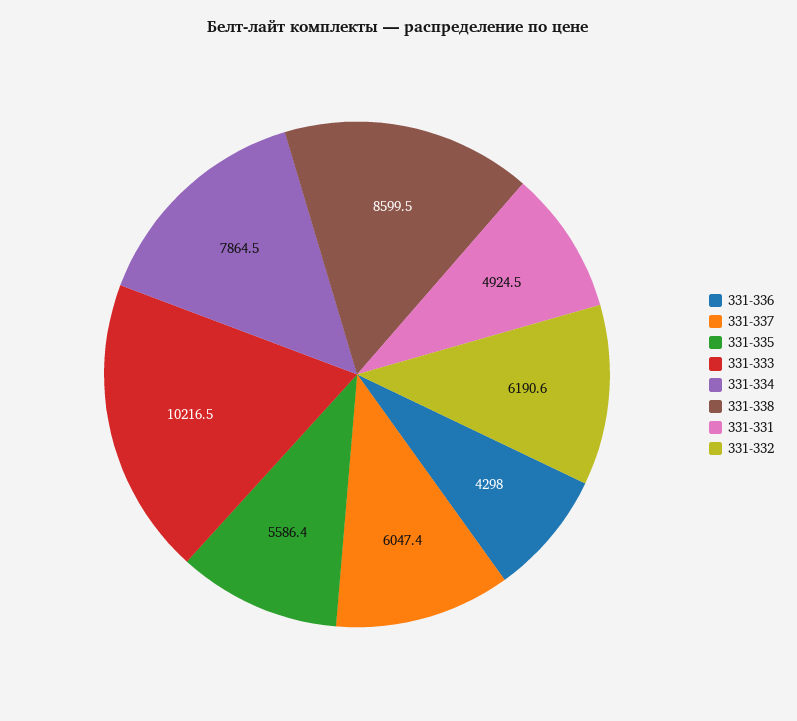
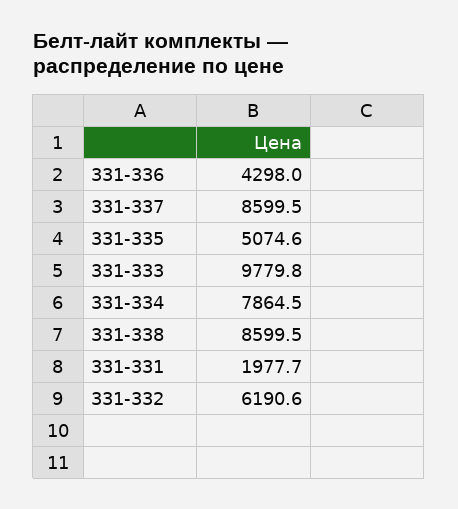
331-337: 6047.4 -> 8599.5
331-335: 5586.4 -> 5074.6
331-333: 10216.5 -> 9779.8
331-331: 4924.5 -> 1977.7

